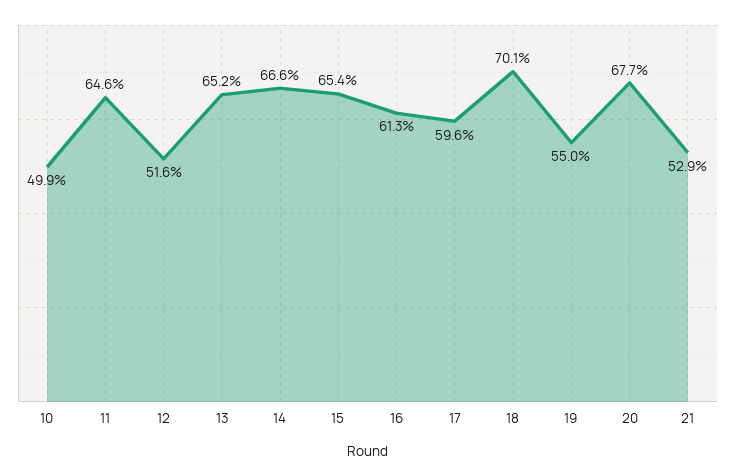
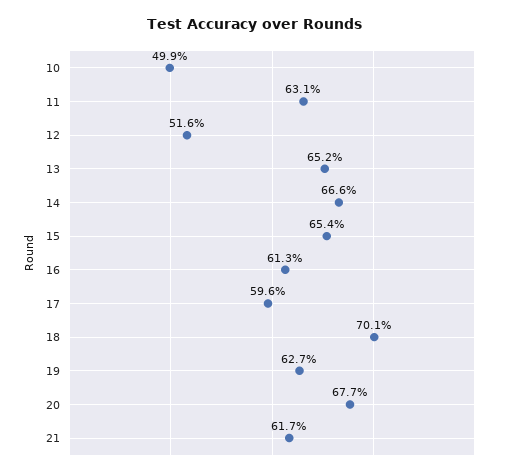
11: 64.6 -> 63.1
19: 55 -> 62.7
21: 52.9 -> 61.7

